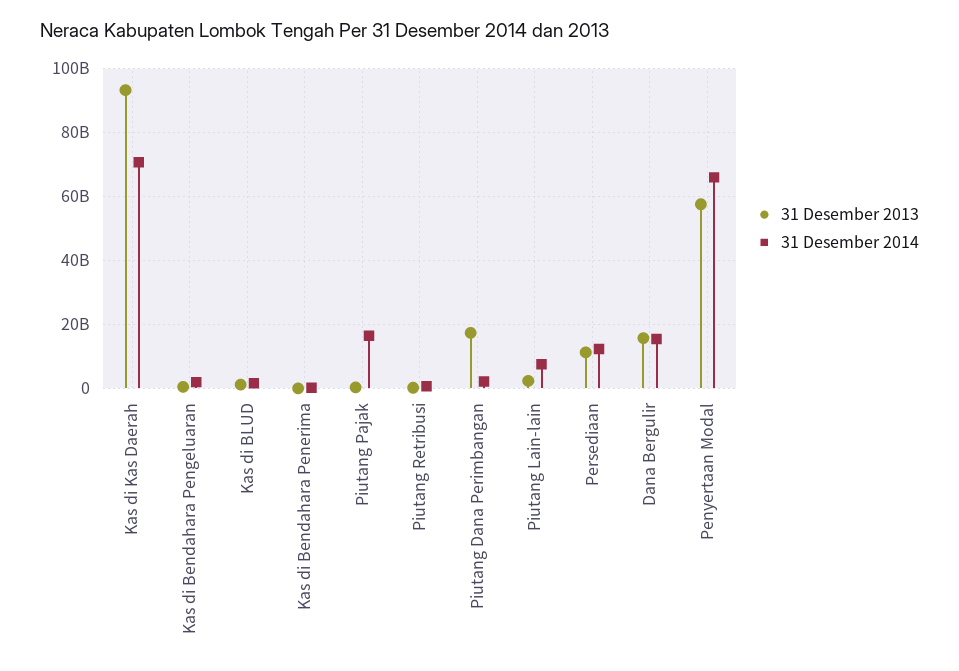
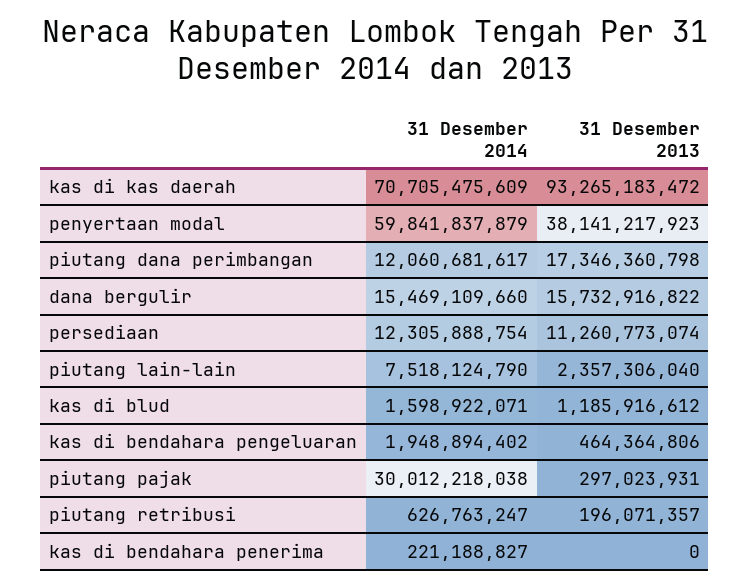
31 Desember 2014, Piutang Pajak: 16000000000 -> 30012218038
31 Desember 2014, Piutang Dana Perimbangan: 2000000000 -> 12060681617
31 Desember 2013, Penyertaan Modal: 58000000000 -> 38141217923
31 Desember 2014, Penyertaan Modal: 66000000000 -> 59841837879

